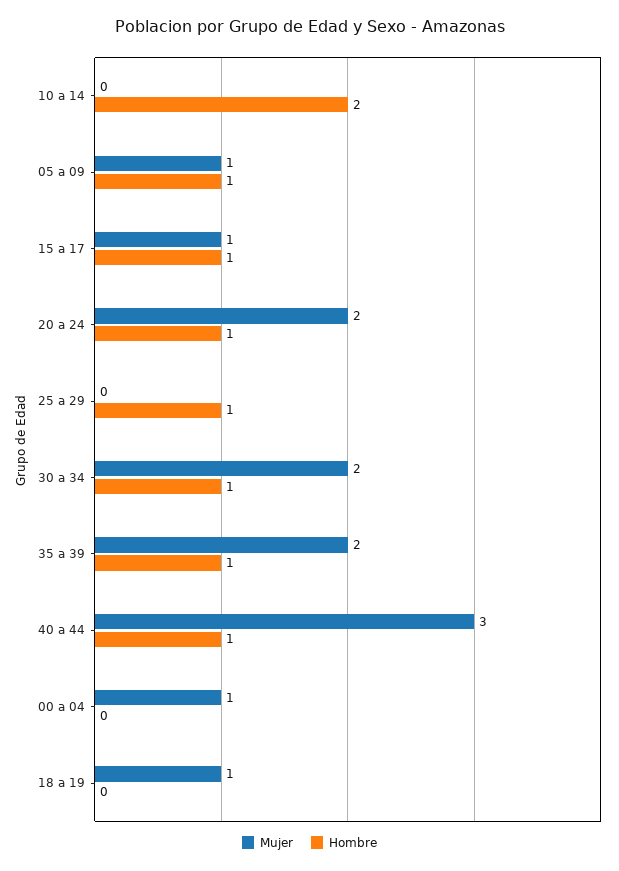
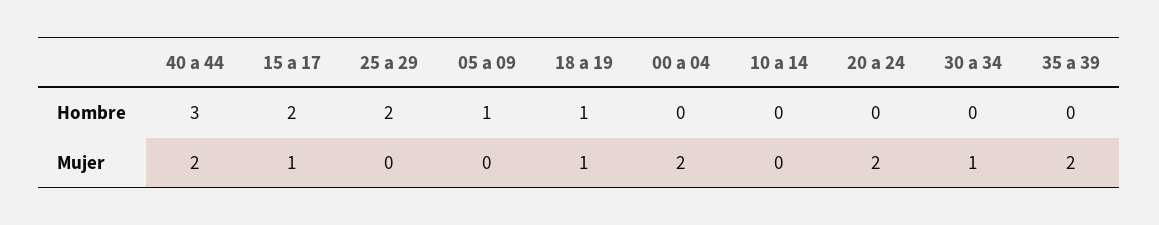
Hombre, 10 a 14: 2 -> 0
Mujer, 05 a 09: 1 -> 0
Hombre, 15 a 17: 1 -> 2
Hombre, 20 a 24: 1 -> 0
Hombre, 25 a 29: 1 -> 2
Mujer, 30 a 34: 2 -> 1
Hombre, 30 a 34: 1 -> 0
Hombre, 35 a 39: 1 -> 0
Mujer, 40 a 44: 3 -> 2
Hombre, 40 a 44: 1 -> 3
Mujer, 00 a 04: 1 -> 2
Hombre, 18 a 19: 0 -> 1

